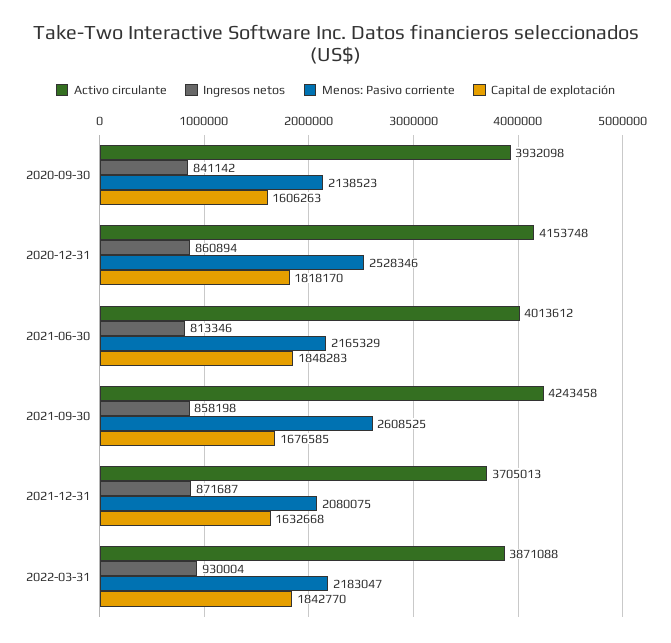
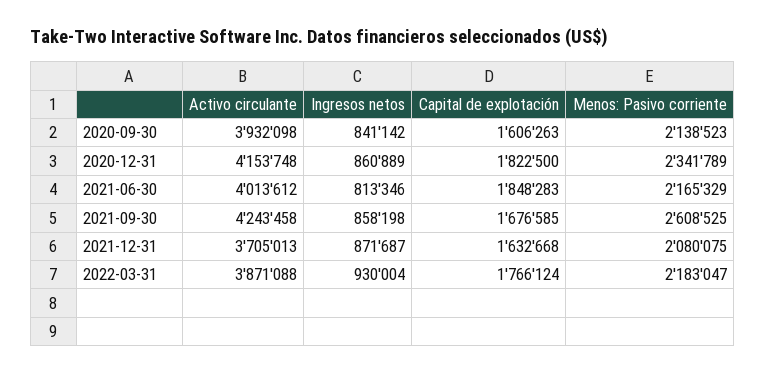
Ingresos netos, 2020-12-31: 860894 -> 860889
Menos: Pasivo corriente, 2020-12-31: 2528346 -> 2341789
Capital de explotación, 2020-12-31: 1818170 -> 1822500
Capital de explotación, 2022-03-31: 1842770 -> 1766124

